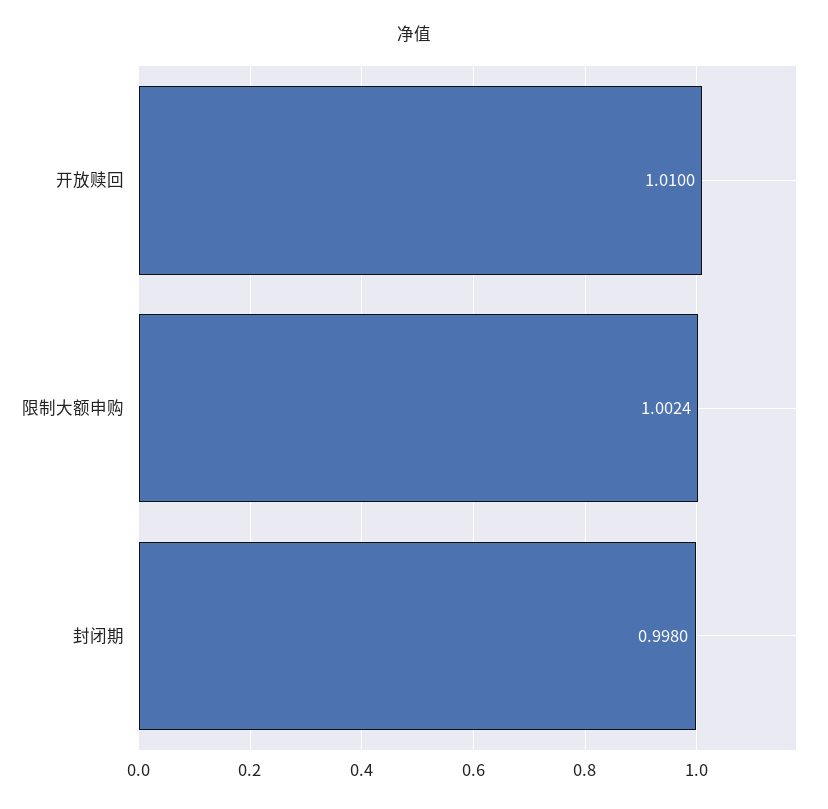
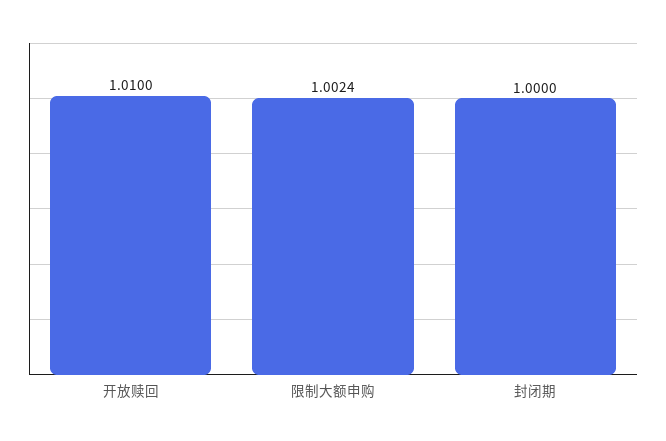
封闭期: 0.998 -> 1

